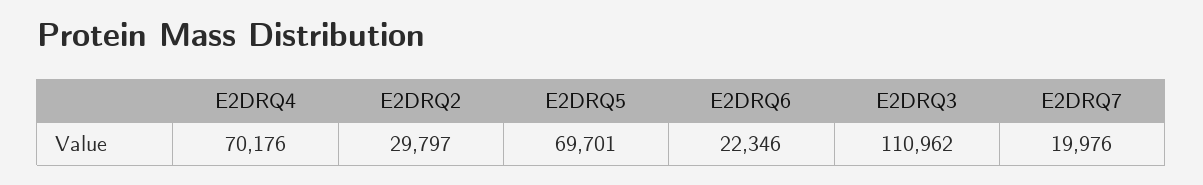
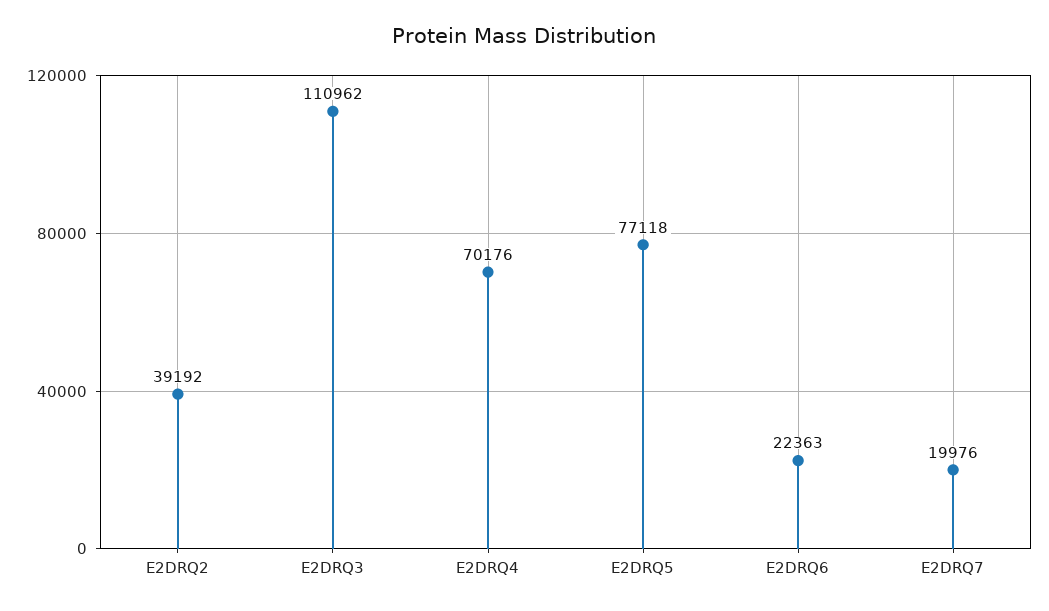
E2DRQ2: 29797 -> 39192
E2DRQ5: 69701 -> 77118
E2DRQ6: 22346 -> 22363

